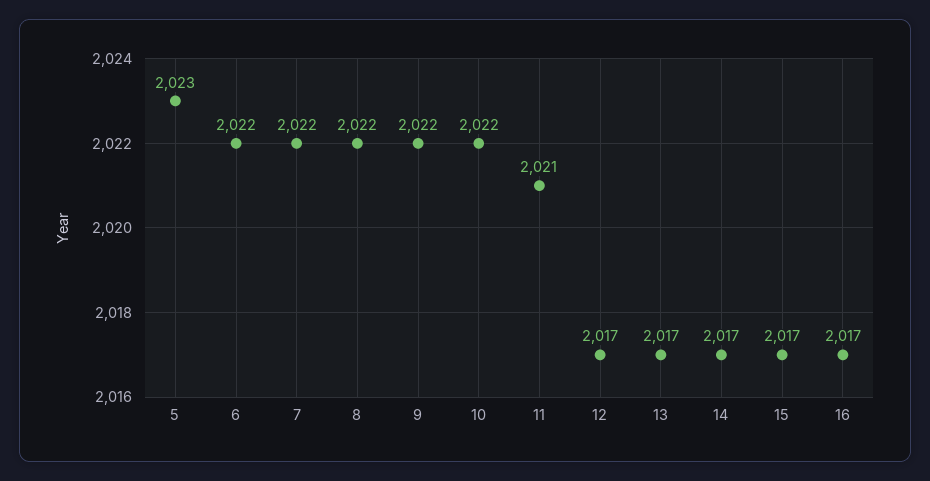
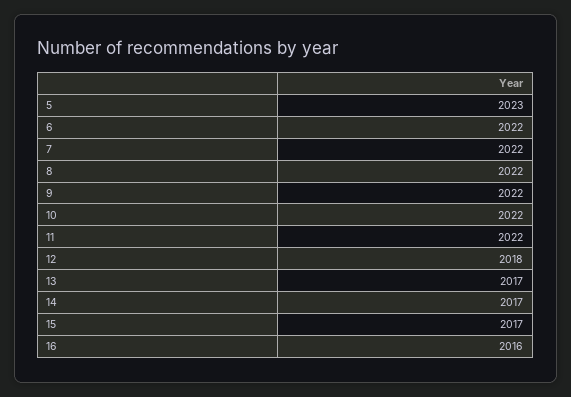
11: 2021 -> 2022
12: 2017 -> 2018
16: 2017 -> 2016

